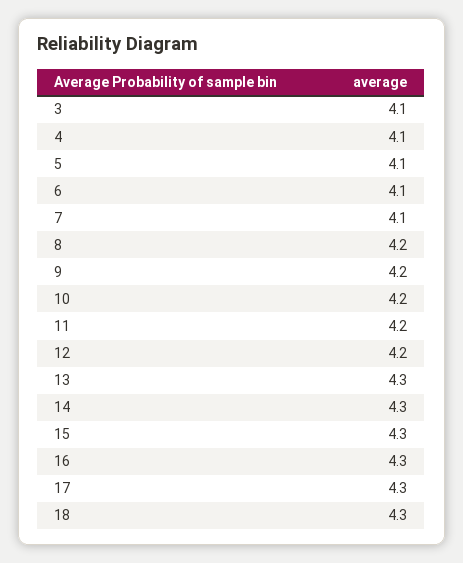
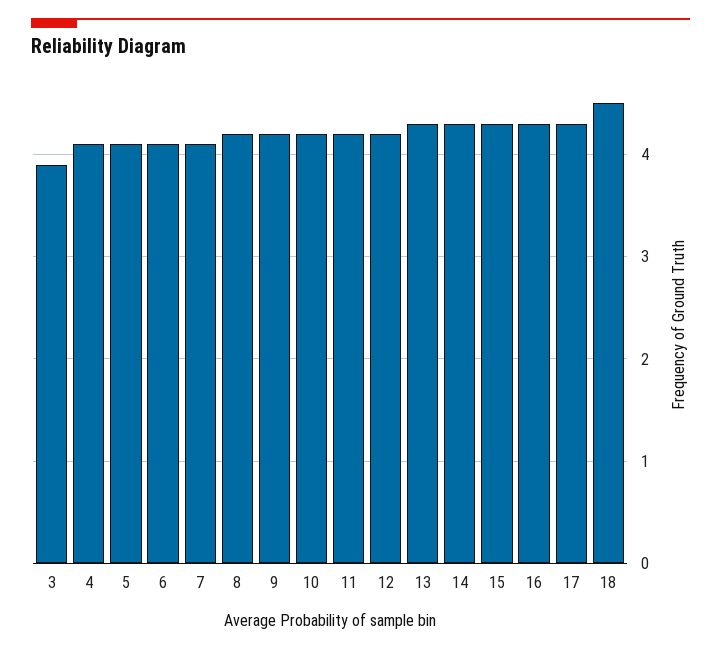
3: 4.1 -> 3.9
18: 4.3 -> 4.5

